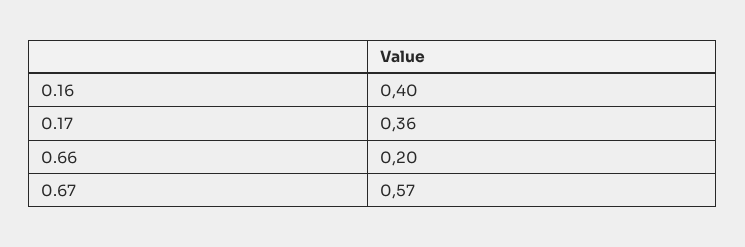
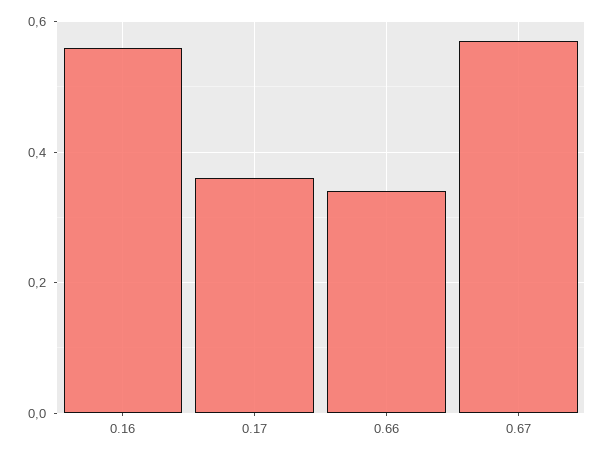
0.16: 0.4 -> 0.55
0.66: 0.2 -> 0.35

